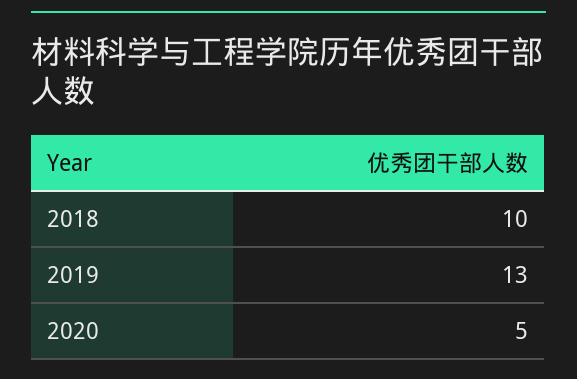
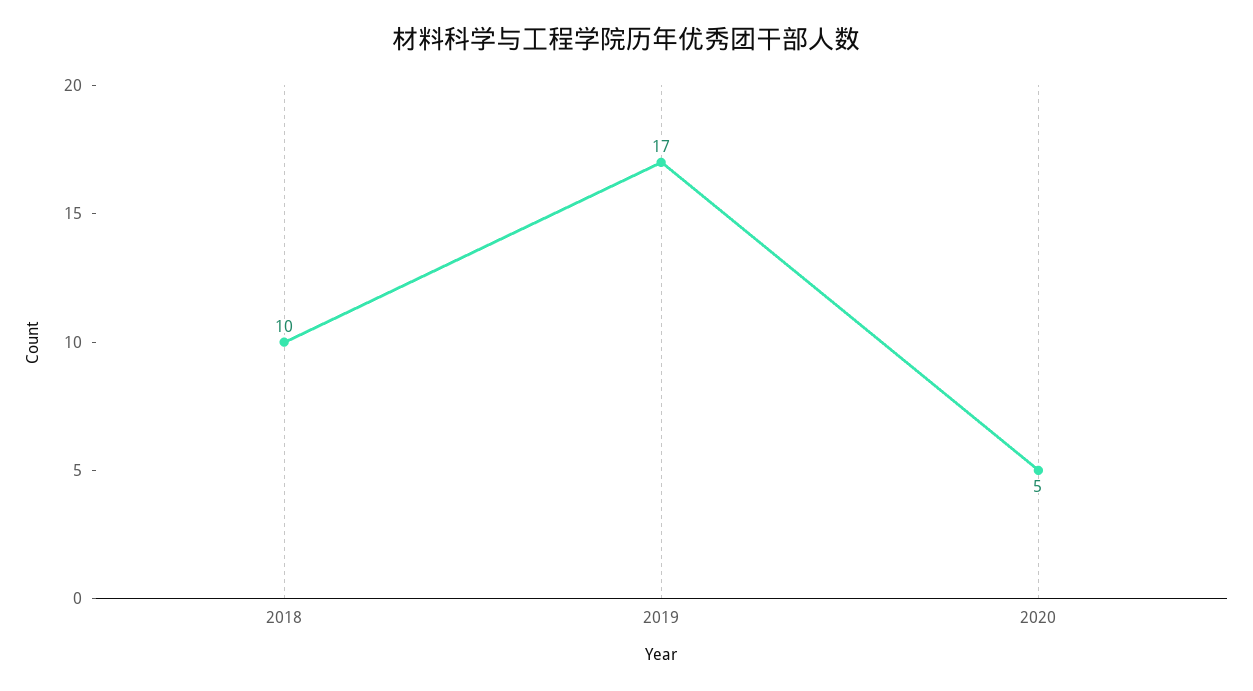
2019: 13 -> 17

